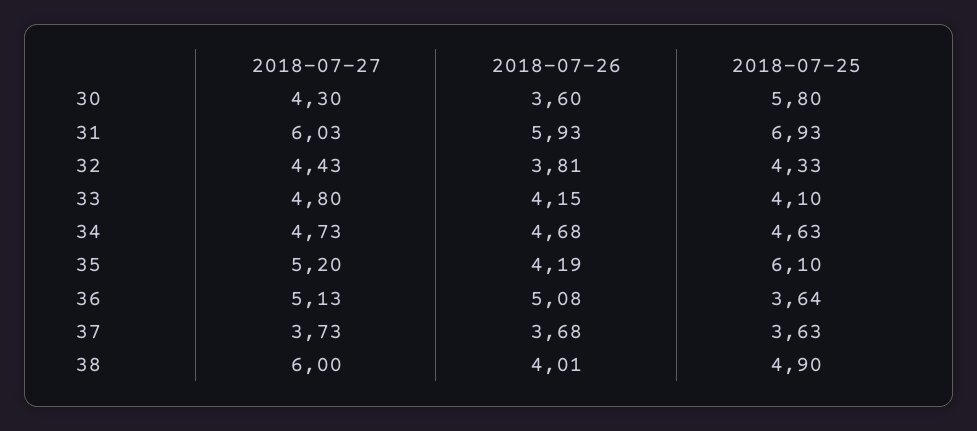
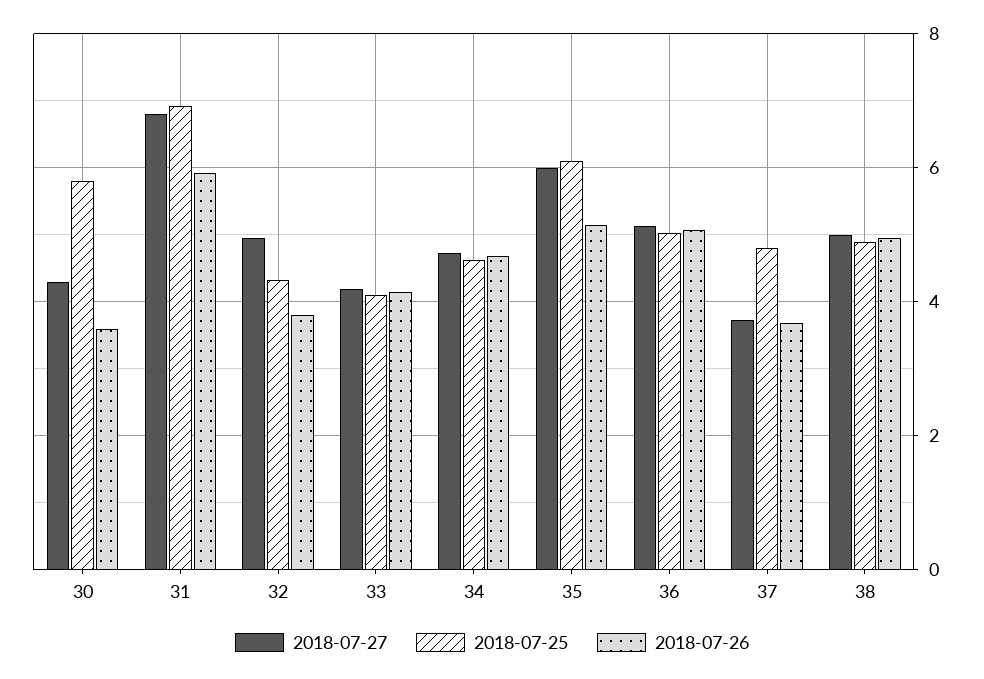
2018-07-27, 31: 6.03 -> 6.8
2018-07-27, 32: 4.43 -> 5
2018-07-27, 33: 4.8 -> 4.2
2018-07-27, 35: 5.2 -> 6
2018-07-26, 35: 4.19 -> 5.2
2018-07-25, 36: 3.64 -> 5
2018-07-25, 37: 3.63 -> 4.8
2018-07-27, 38: 6 -> 5
2018-07-26, 38: 4.01 -> 5

